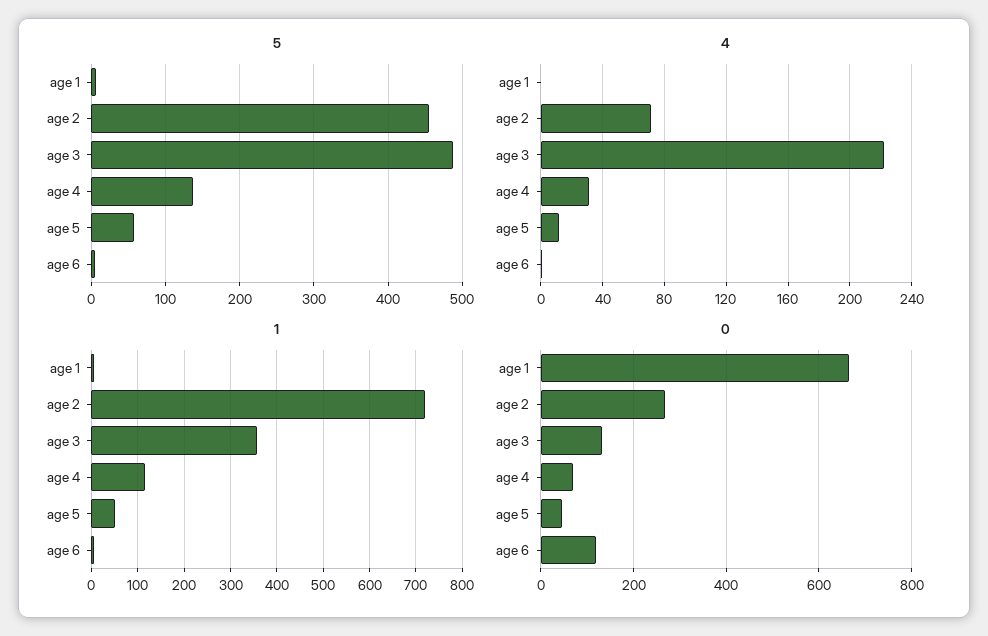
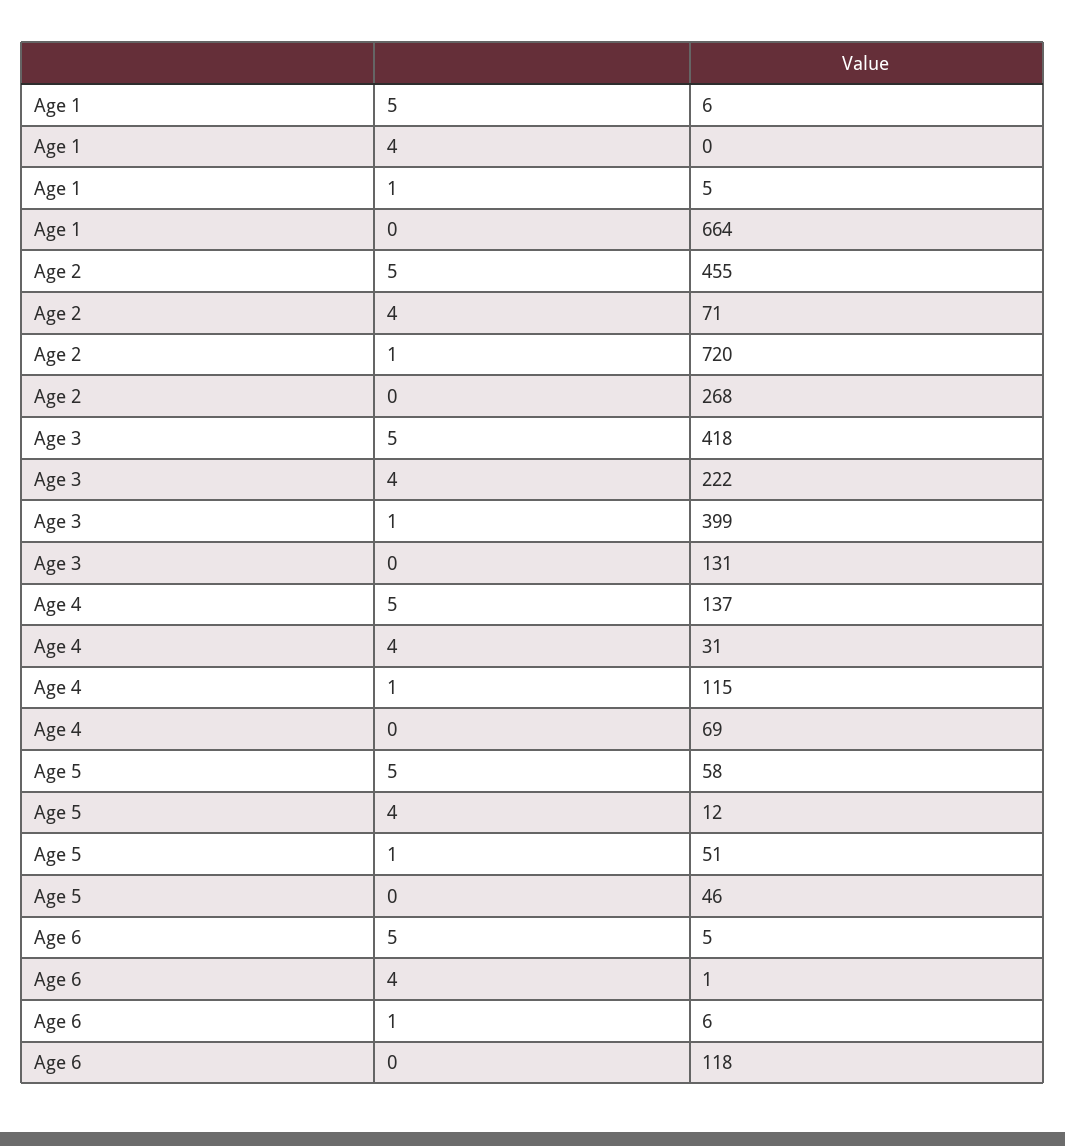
5, age 3: 490 -> 418
1, age 3: 360 -> 399

